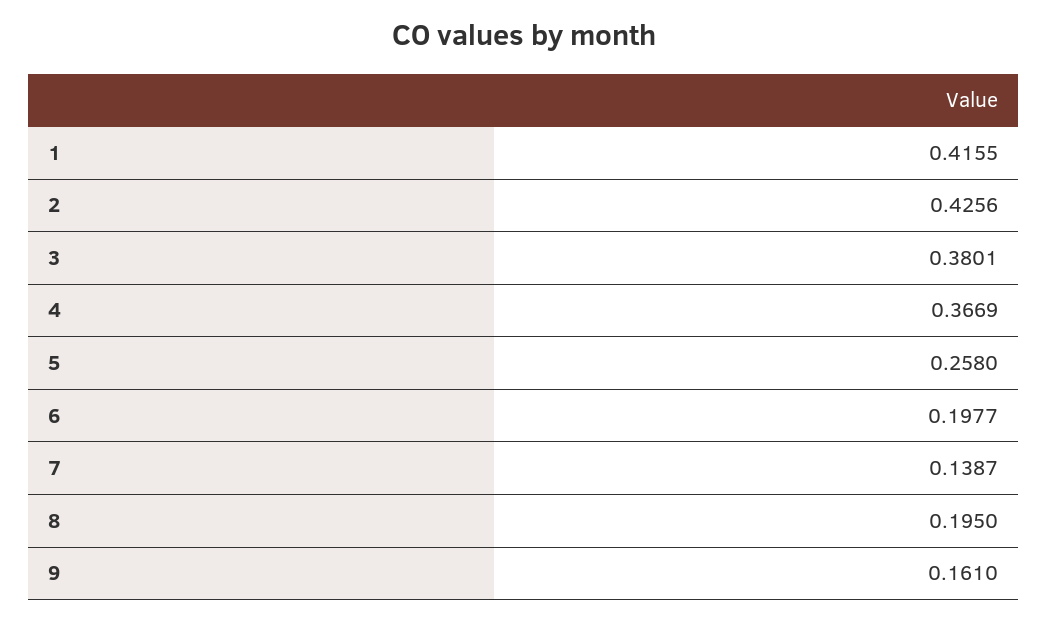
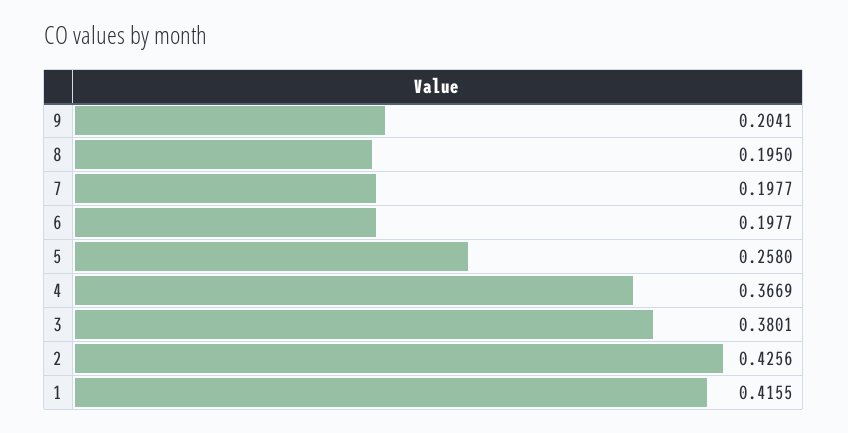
7: 0.1387 -> 0.1977
9: 0.161 -> 0.2041

